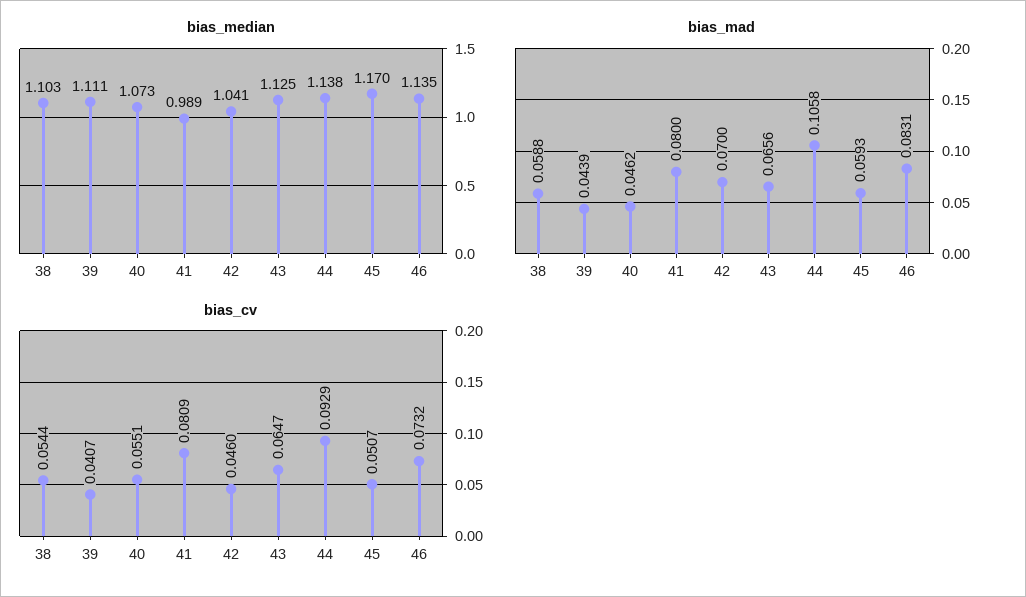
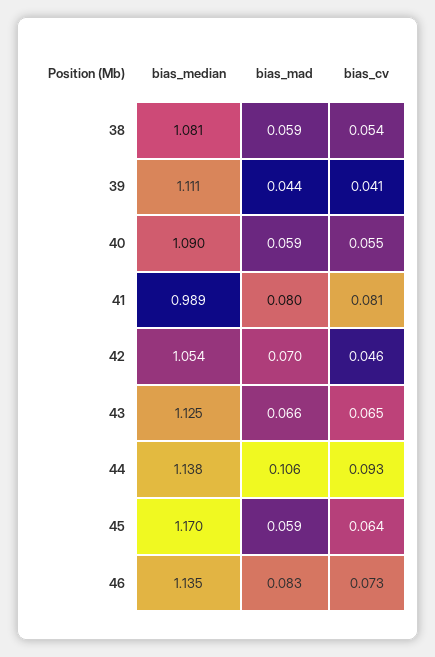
bias_median, 38: 1.103 -> 1.081
bias_median, 40: 1.073 -> 1.09
bias_median, 42: 1.041 -> 1.054
bias_mad, 40: 0.0462 -> 0.059
bias_cv, 45: 0.0507 -> 0.064

